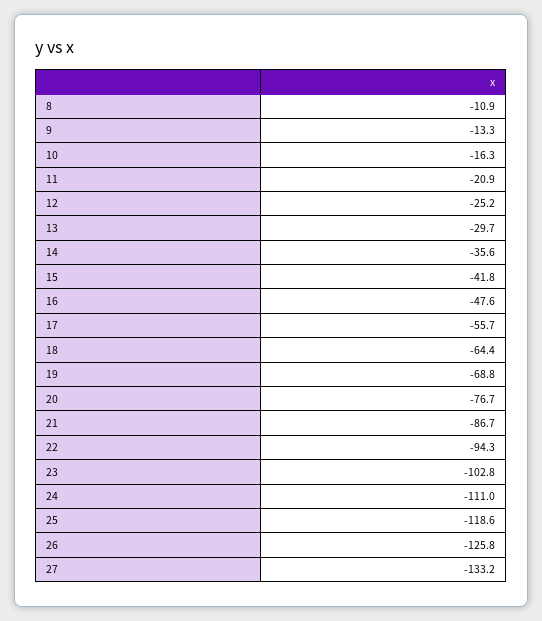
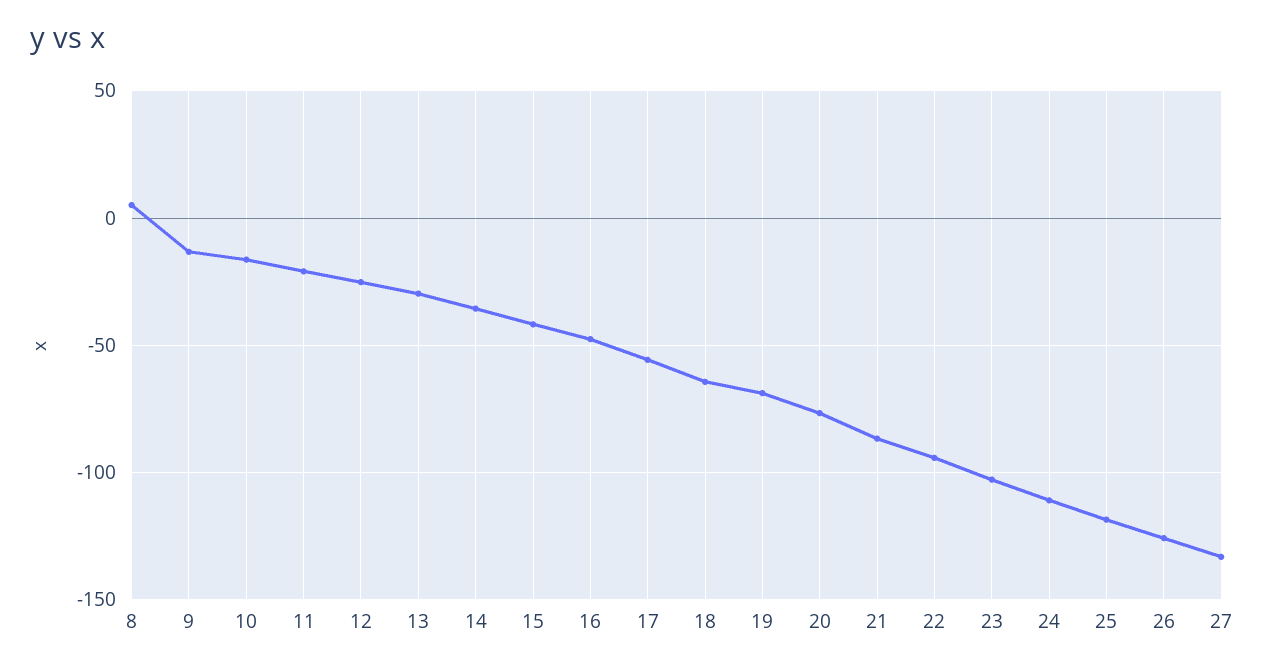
8: -10.9 -> 5

